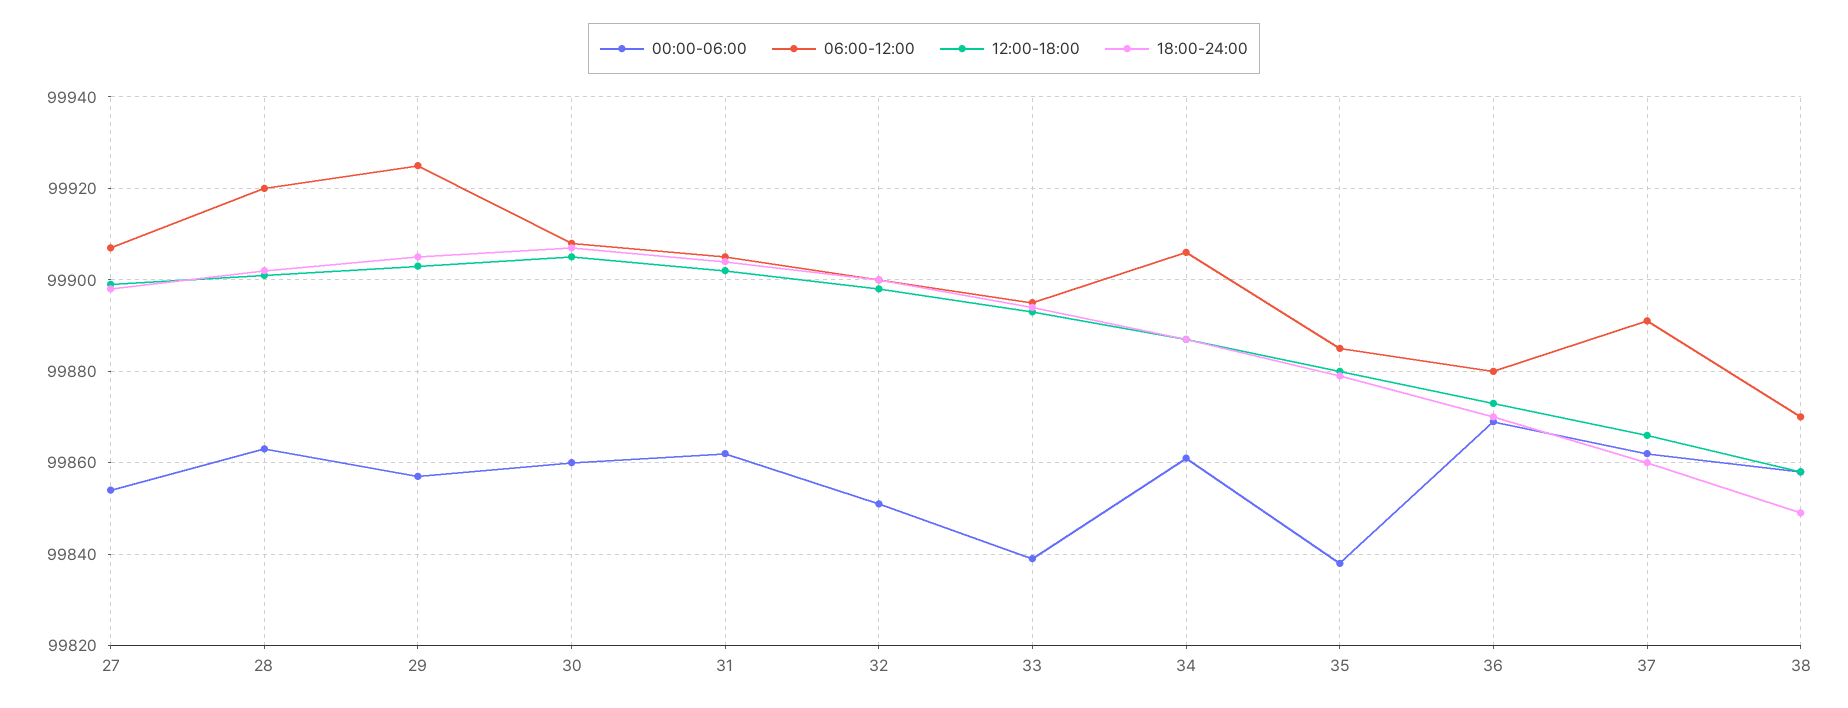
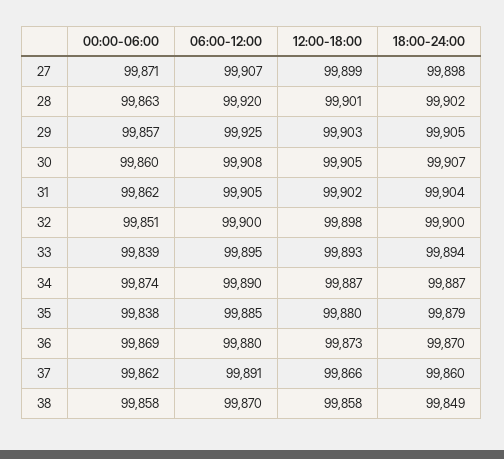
00:00-06:00, 27: 99855 -> 99871
00:00-06:00, 34: 99860 -> 99874
06:00-12:00, 34: 99905 -> 99890

